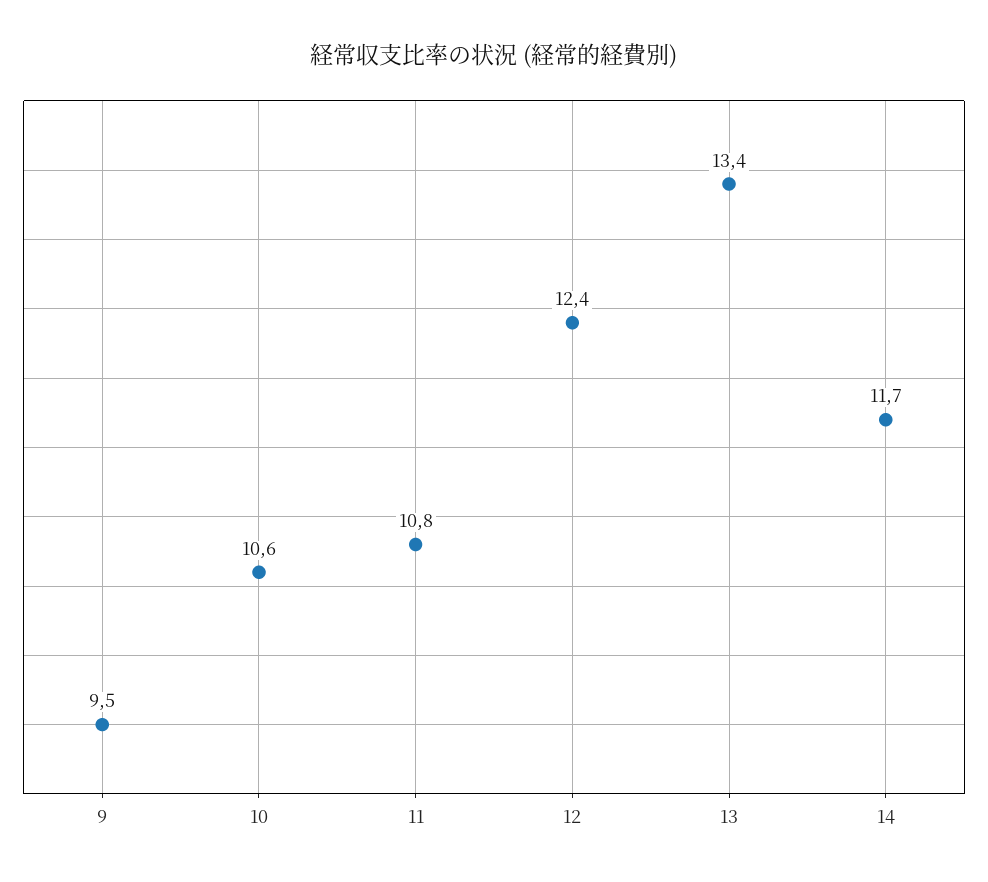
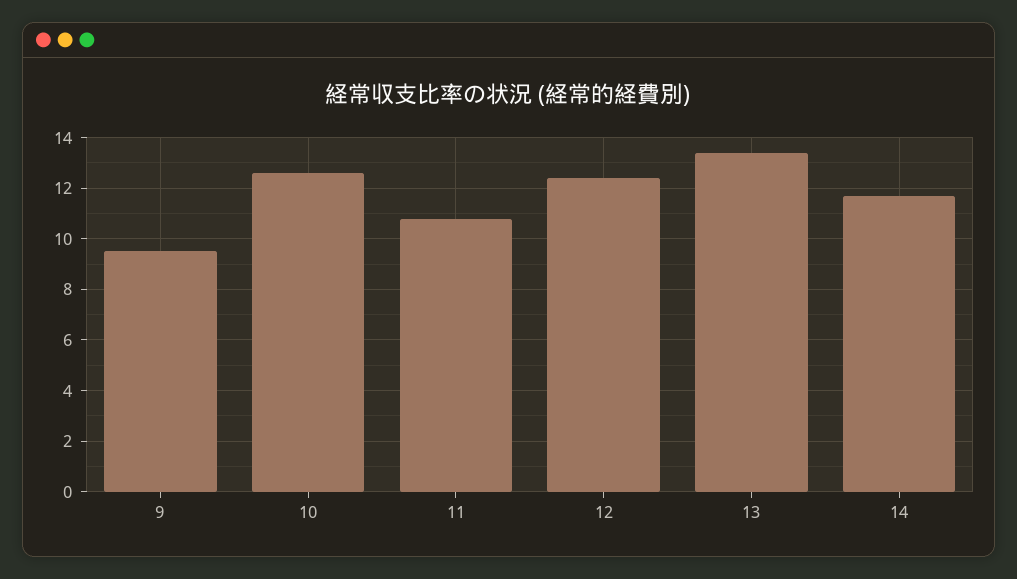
10: 10.6 -> 12.5

